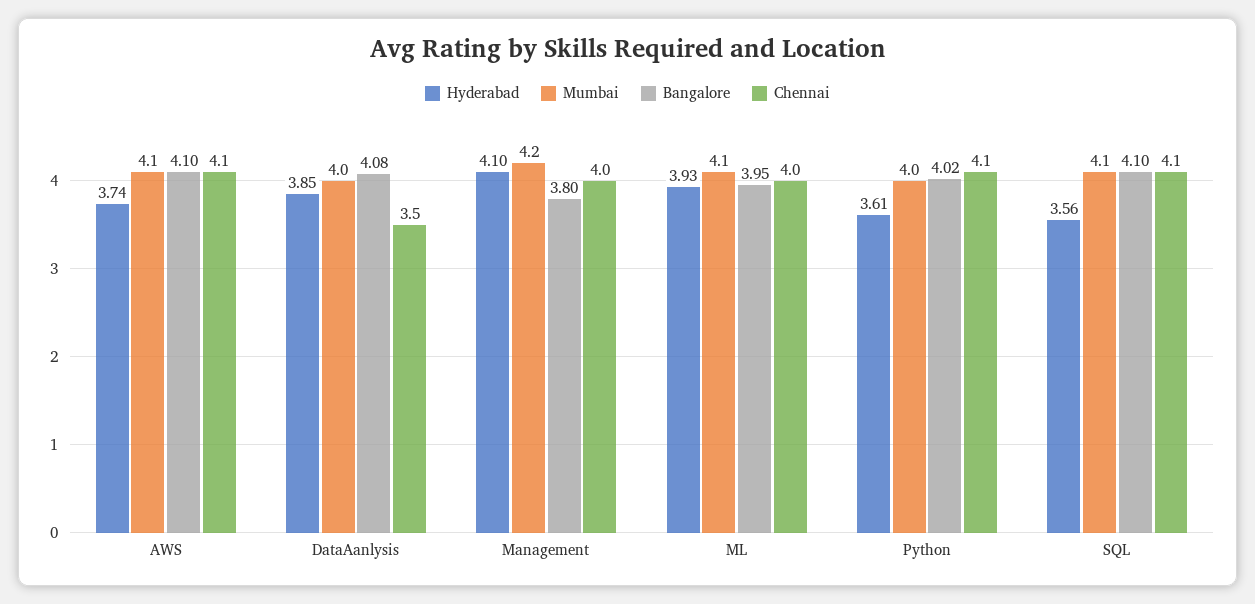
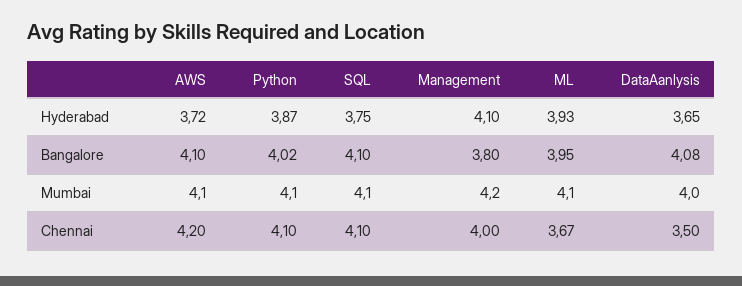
Hyderabad, AWS: 3.74 -> 3.72
Chennai, AWS: 4.1 -> 4.2
Hyderabad, DataAanlysis: 3.85 -> 3.65
Chennai, ML: 4 -> 3.67
Hyderabad, Python: 3.61 -> 3.87
Mumbai, Python: 4 -> 4.1
Hyderabad, SQL: 3.56 -> 3.75

